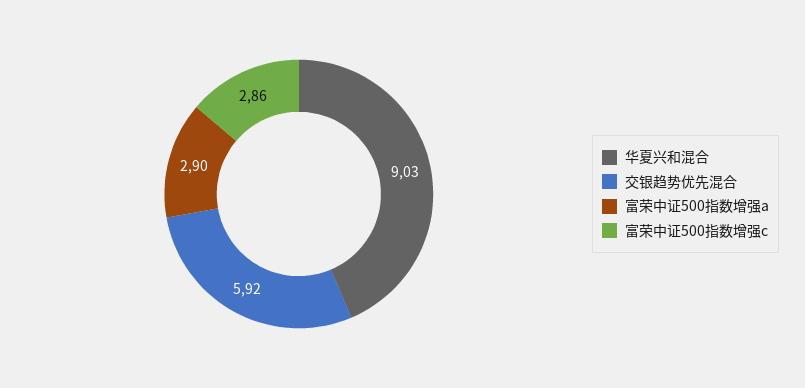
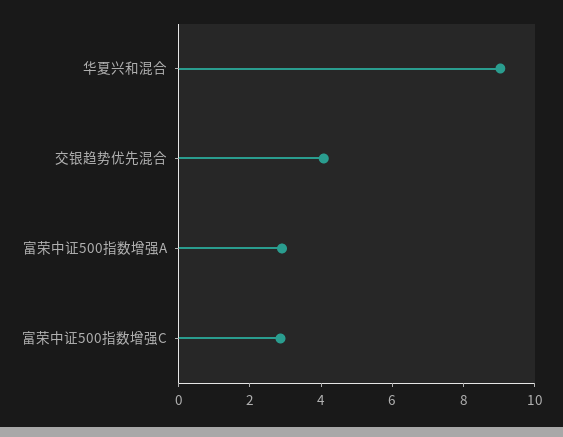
交银趋势优先混合: 5.92 -> 4

